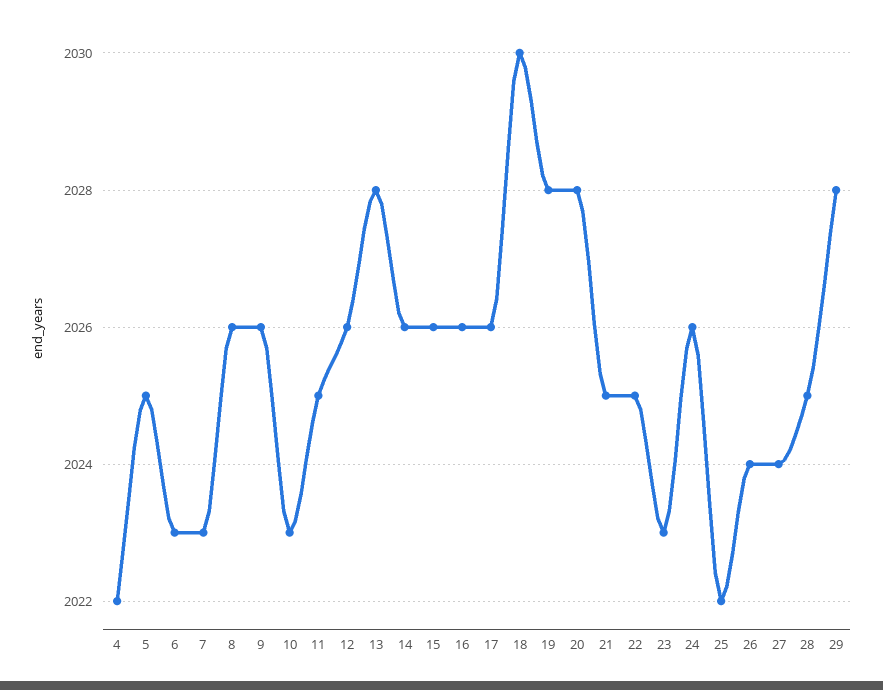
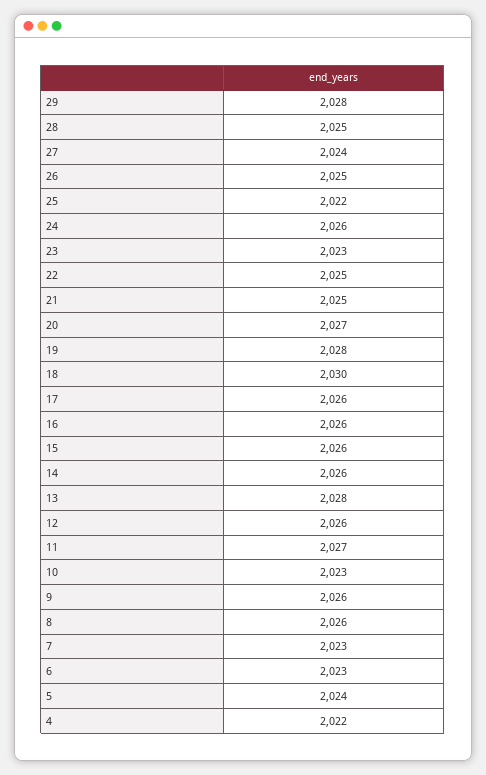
5: 2025 -> 2024
11: 2025 -> 2027
20: 2028 -> 2027
26: 2024 -> 2025

